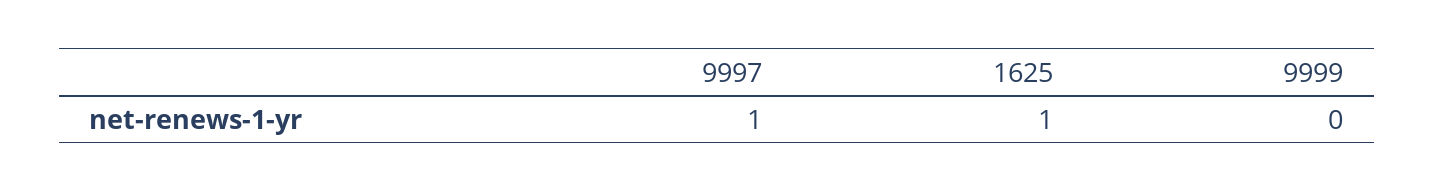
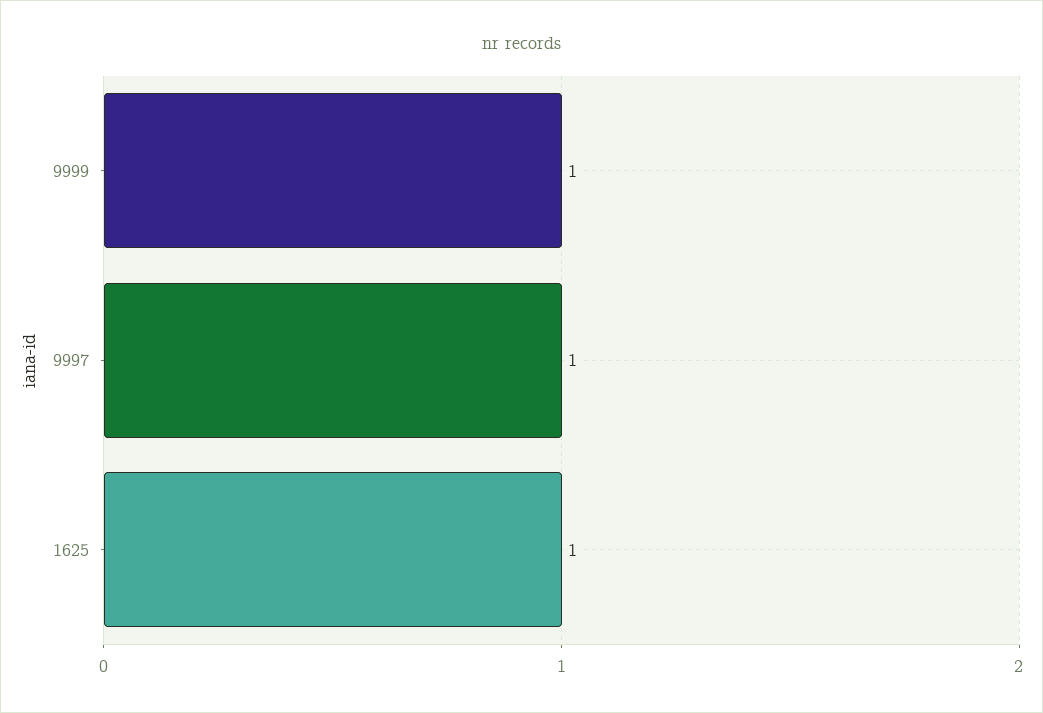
9999: 0 -> 1

